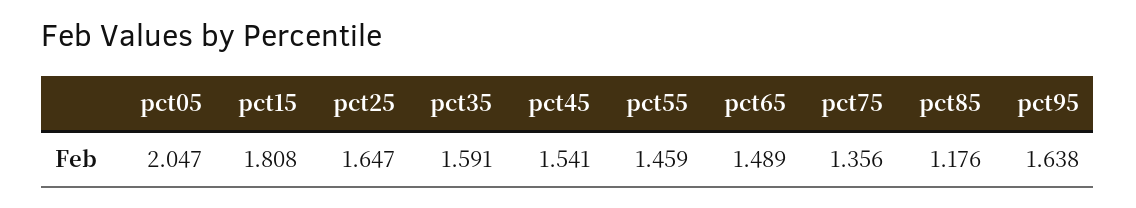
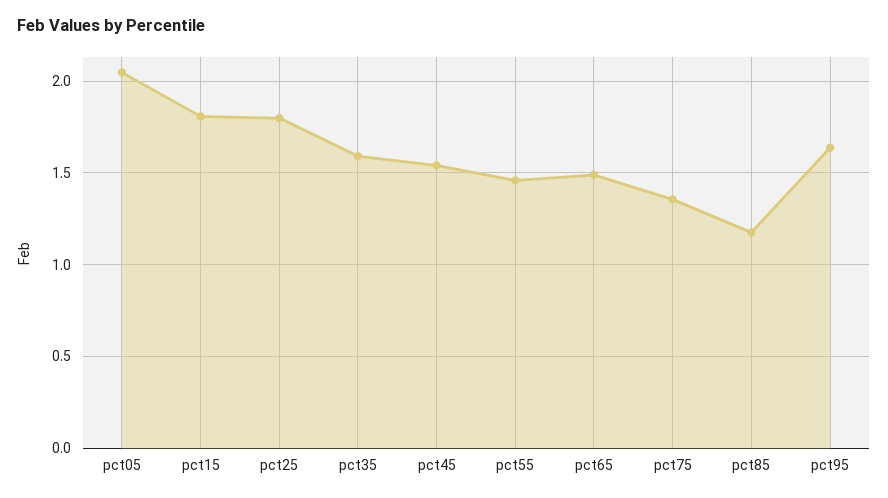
pct25: 1.647 -> 1.8

